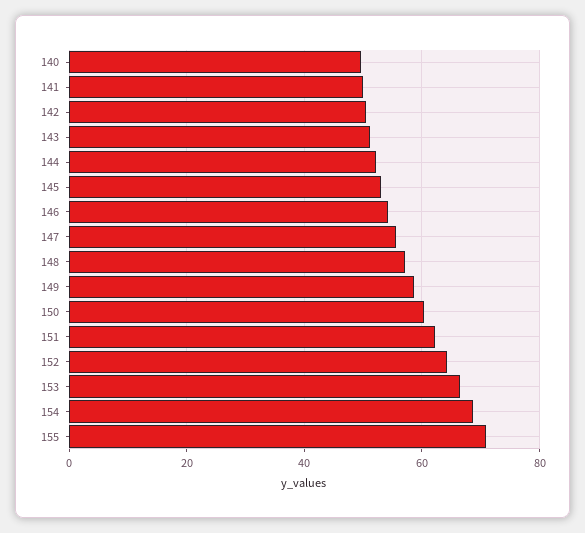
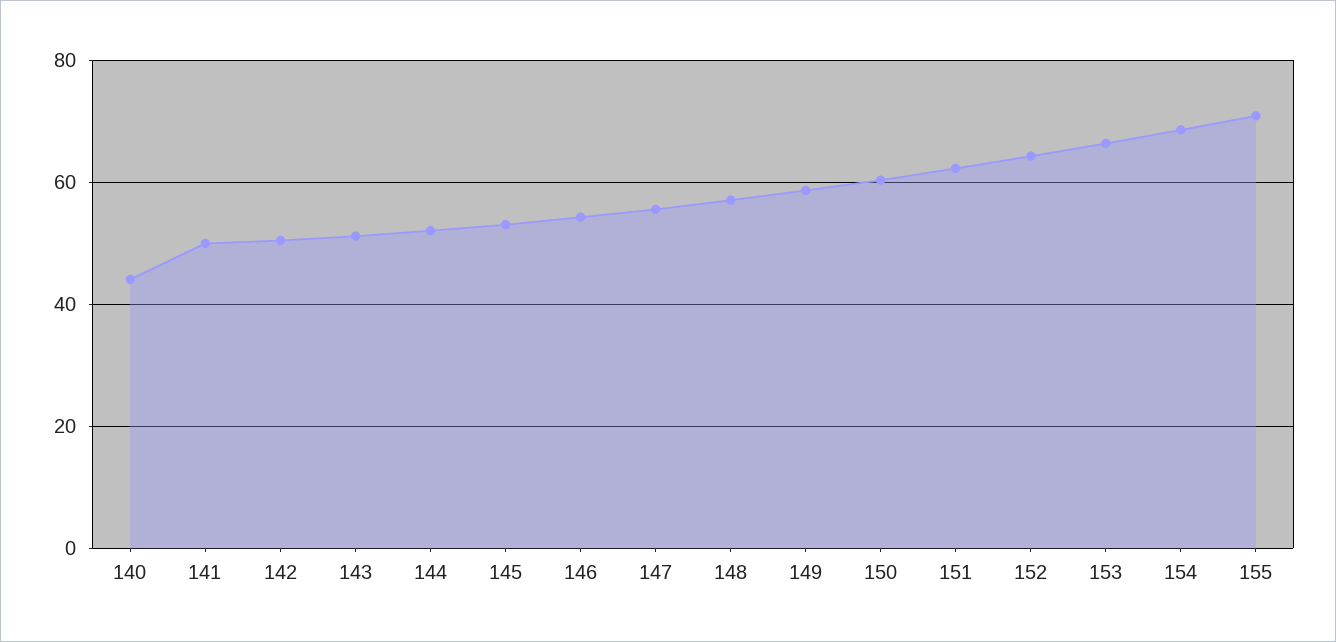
140: 50 -> 44

